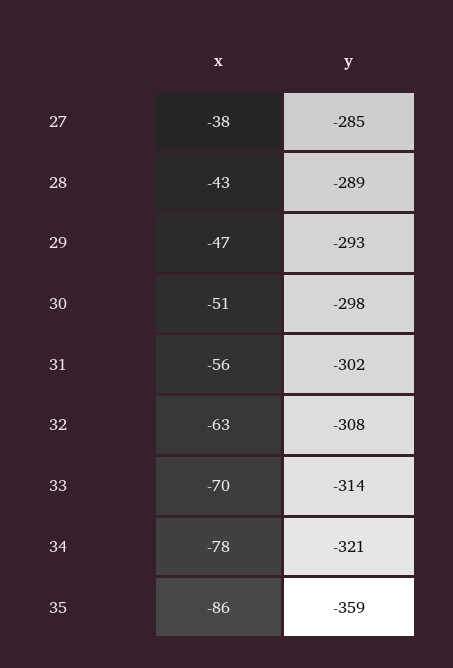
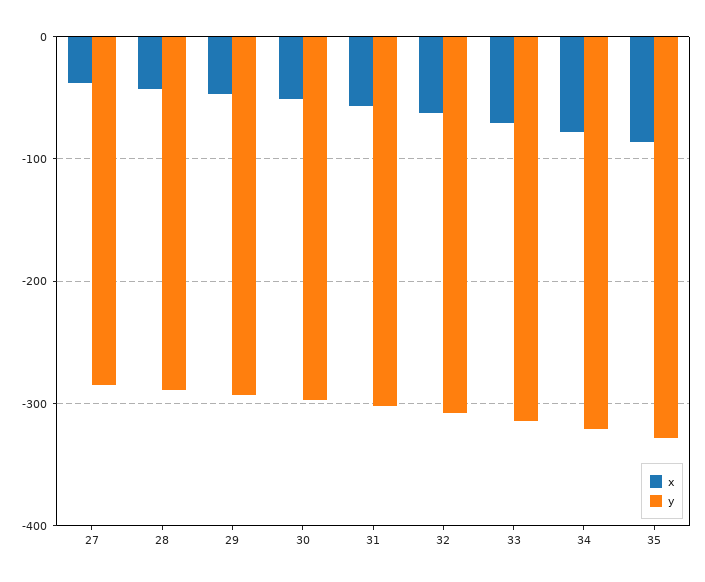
y, 35: -359 -> -330

